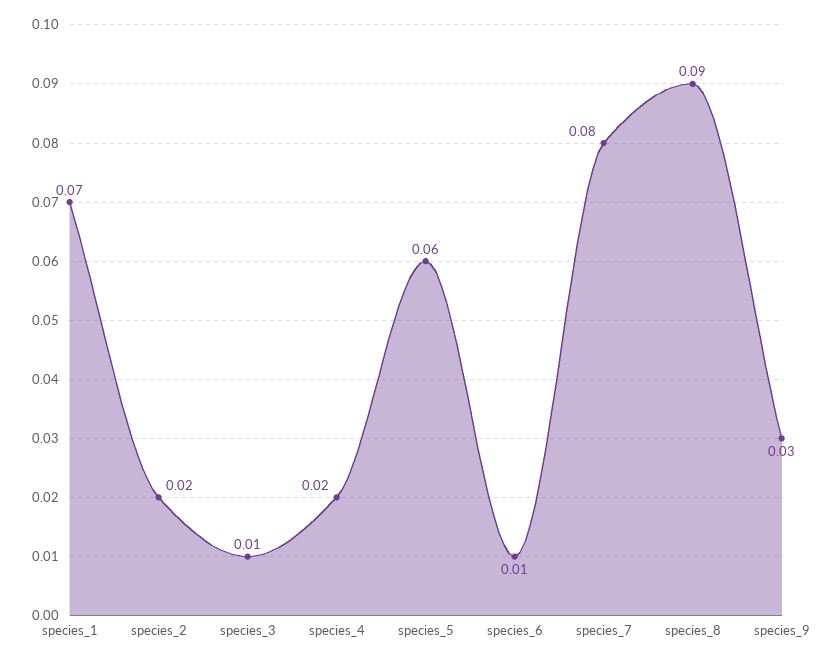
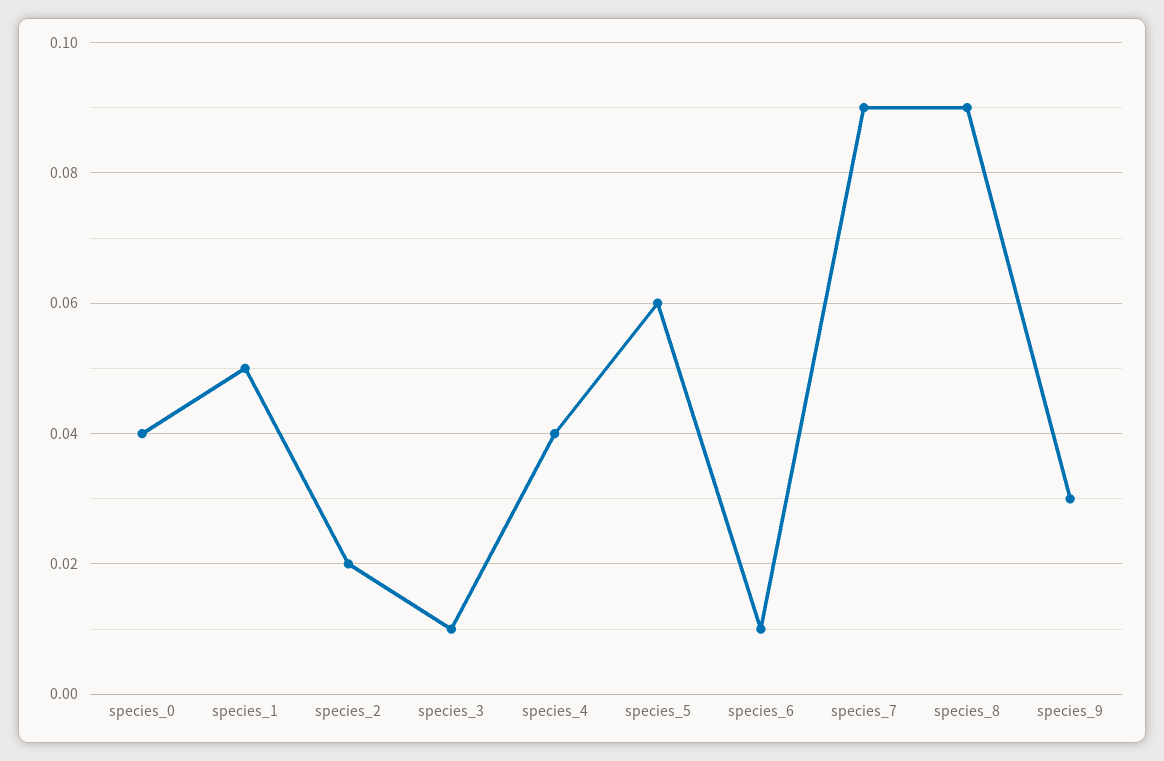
species_1: 0.07 -> 0.05
species_4: 0.02 -> 0.04
species_7: 0.08 -> 0.09
species_0: none -> 0.04

